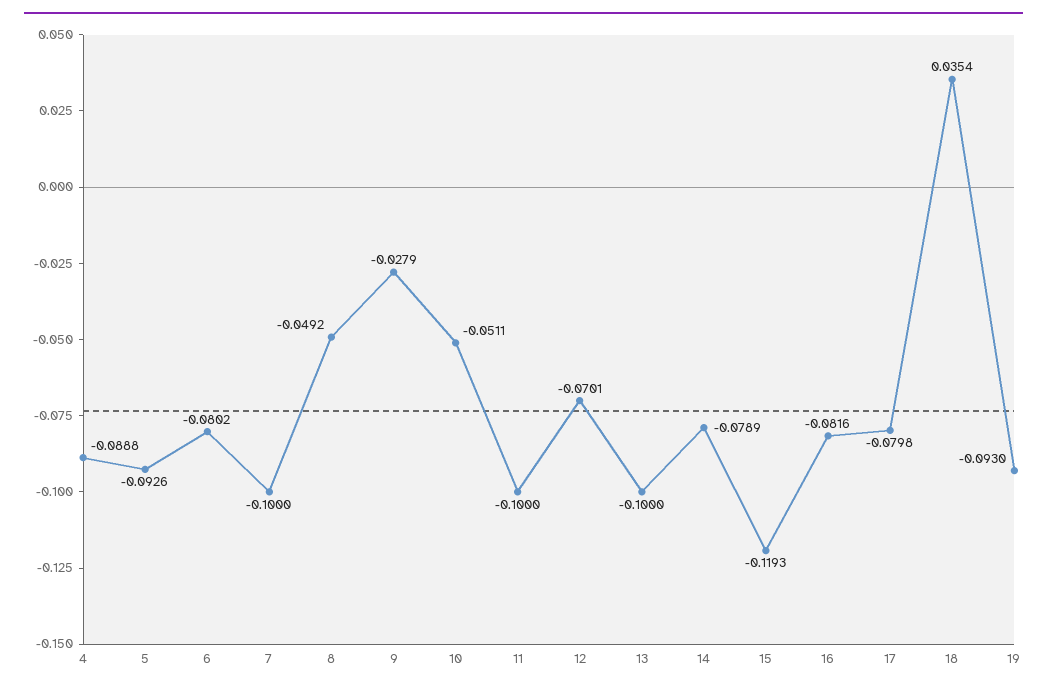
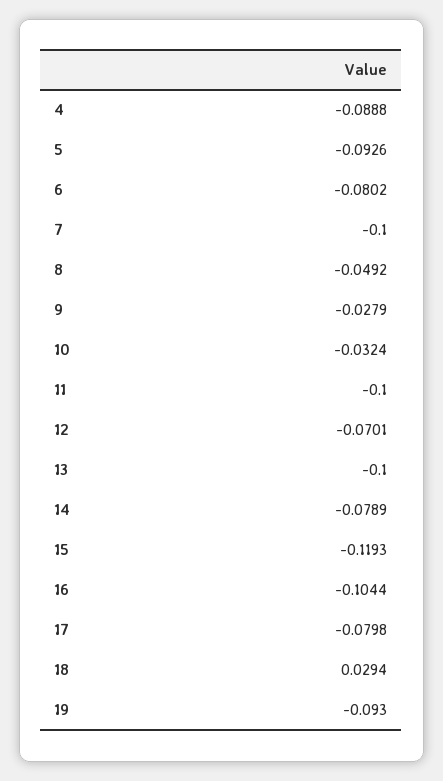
10: -0.0511 -> -0.0324
16: -0.0816 -> -0.1044
18: 0.0354 -> 0.0294

